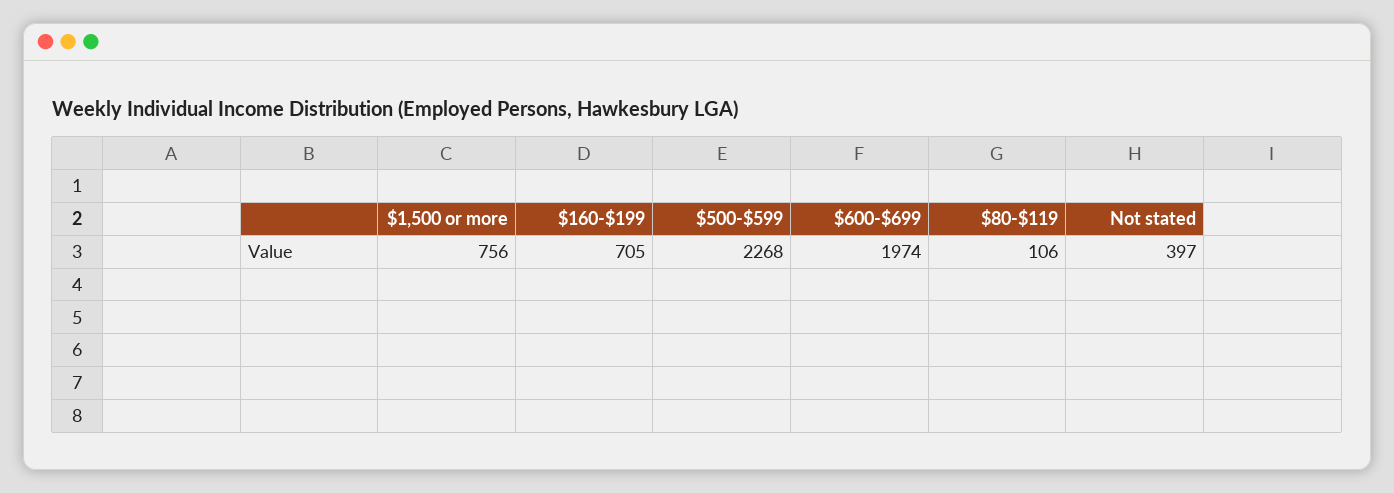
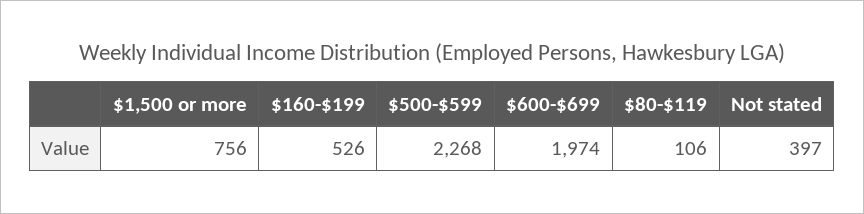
$160-$199: 705 -> 526

